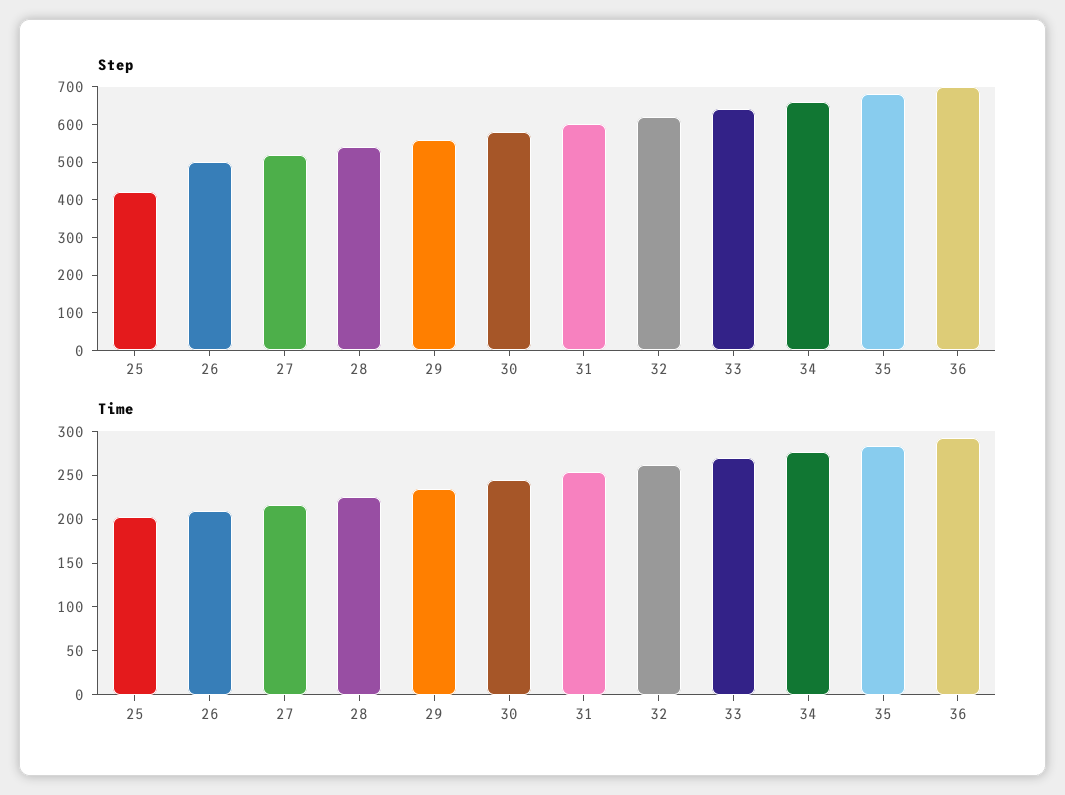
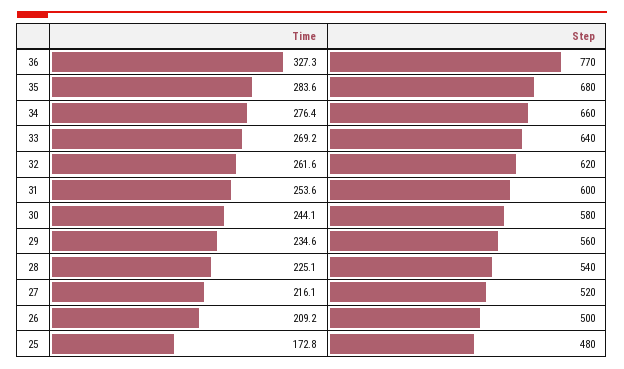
Step, 25: 425 -> 480
Step, 36: 700 -> 770
Time, 25: 200 -> 172.8
Time, 36: 290 -> 327.3

